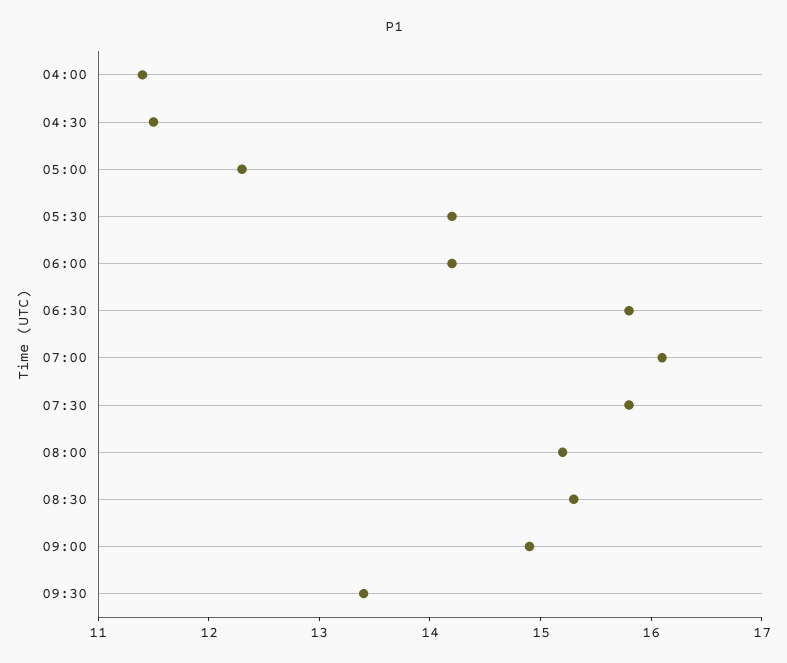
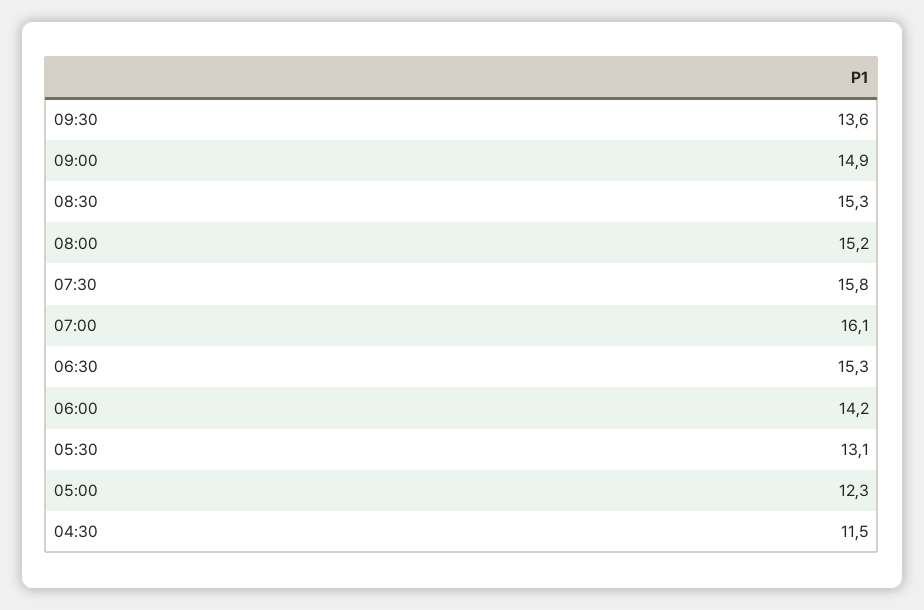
04:00: 11.4 -> none
05:30: 14.2 -> 13.1
06:30: 15.8 -> 15.3
09:30: 13.4 -> 13.6

